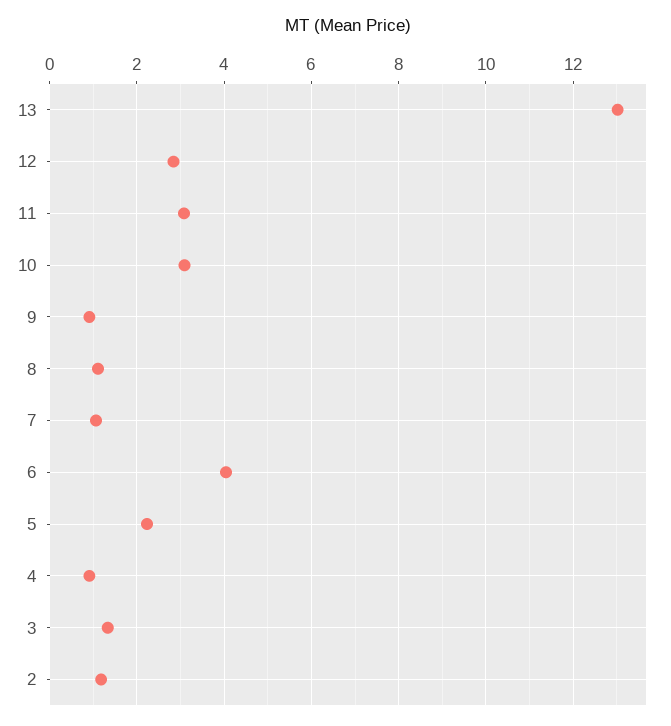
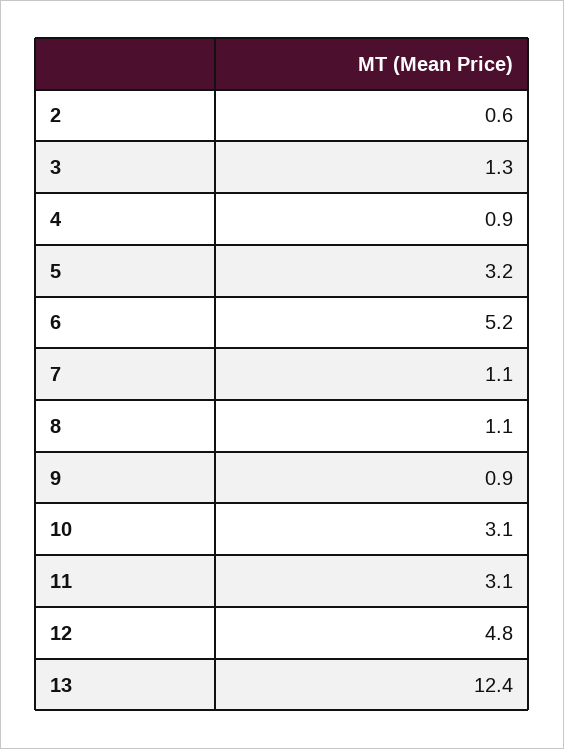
13: 13 -> 12.4
12: 2.8 -> 4.8
6: 4 -> 5.2
5: 2.2 -> 3.2
2: 1.2 -> 0.6

